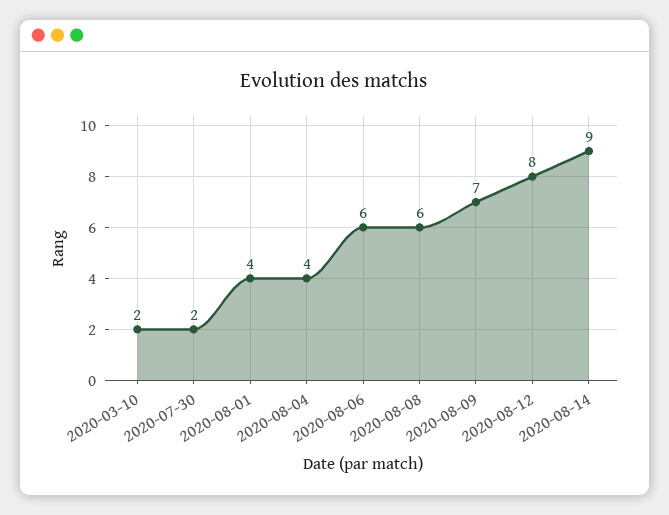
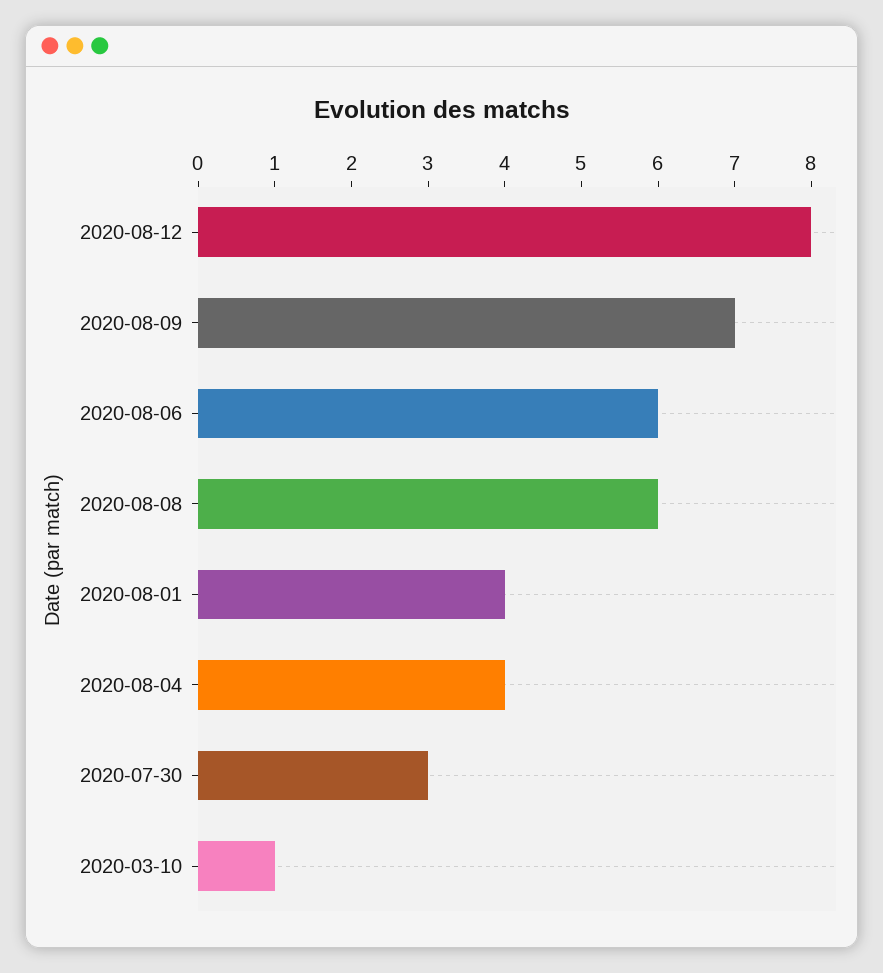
2020-03-10: 2 -> 1
2020-07-30: 2 -> 3
2020-08-14: 9 -> none

